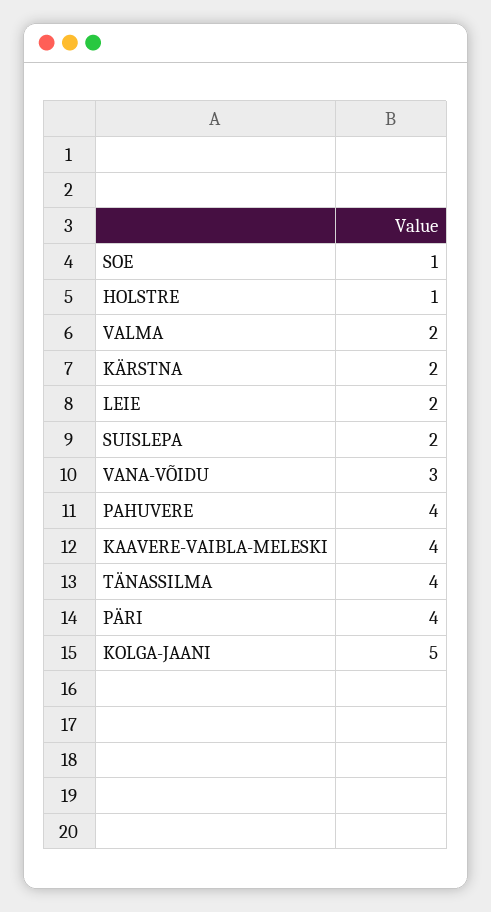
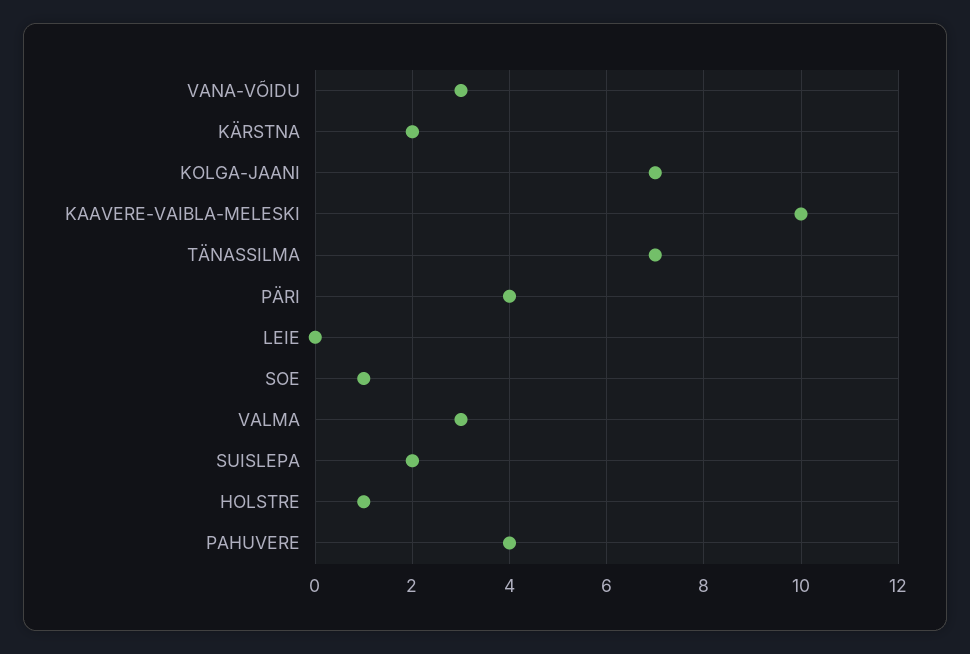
VALMA: 2 -> 3
LEIE: 2 -> 0
KAAVERE-VAIBLA-MELESKI: 4 -> 10
TÄNASSILMA: 4 -> 7
KOLGA-JAANI: 5 -> 7

